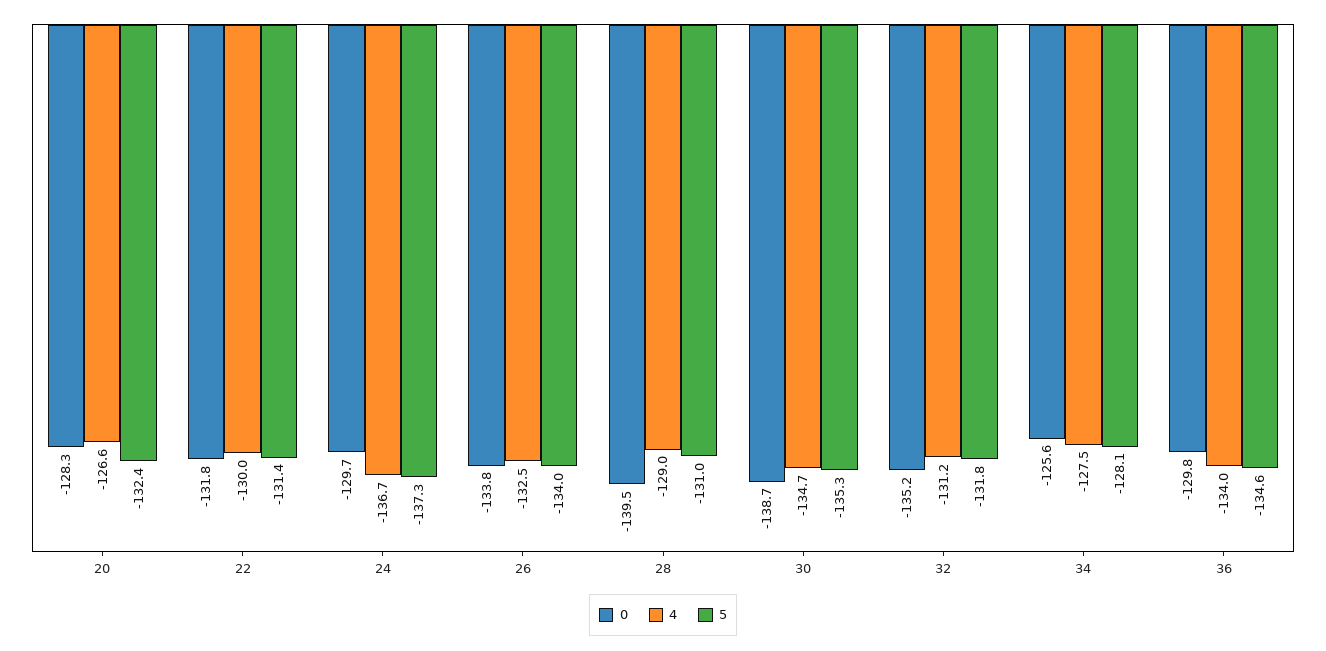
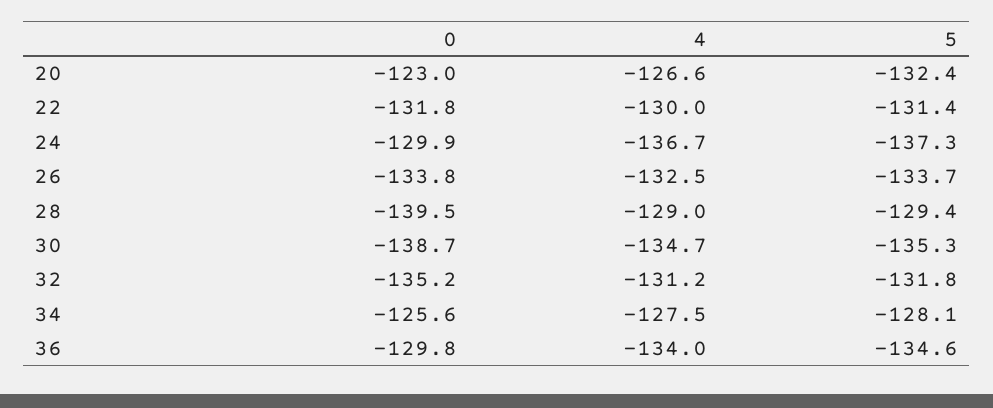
0, 20: -128.3 -> -123
0, 24: -129.7 -> -129.9
5, 26: -134 -> -133.7
5, 28: -131 -> -129.4

